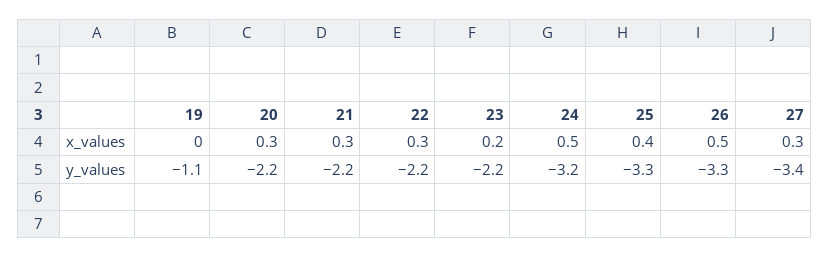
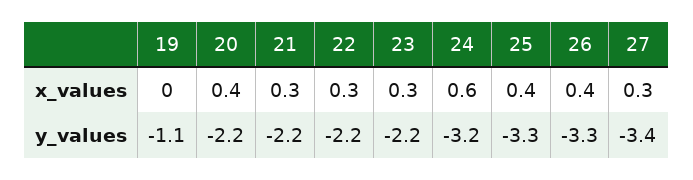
20, x_values: 0.3 -> 0.4
23, x_values: 0.2 -> 0.3
24, x_values: 0.5 -> 0.6
26, x_values: 0.5 -> 0.4

